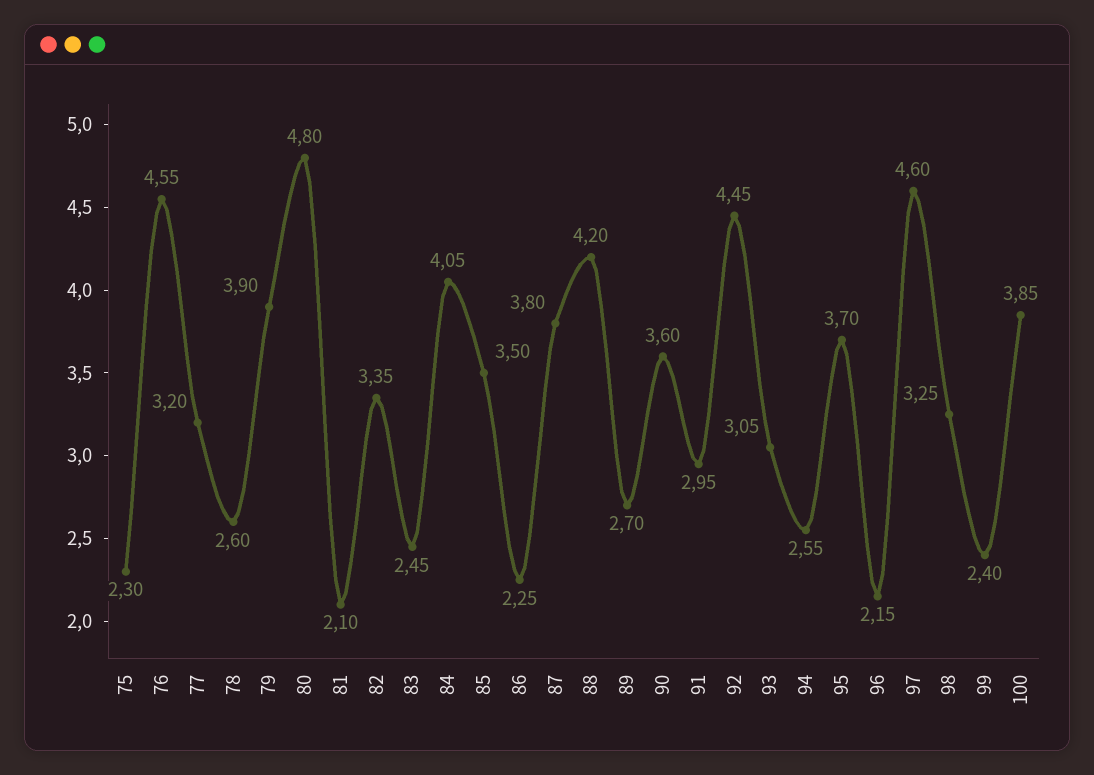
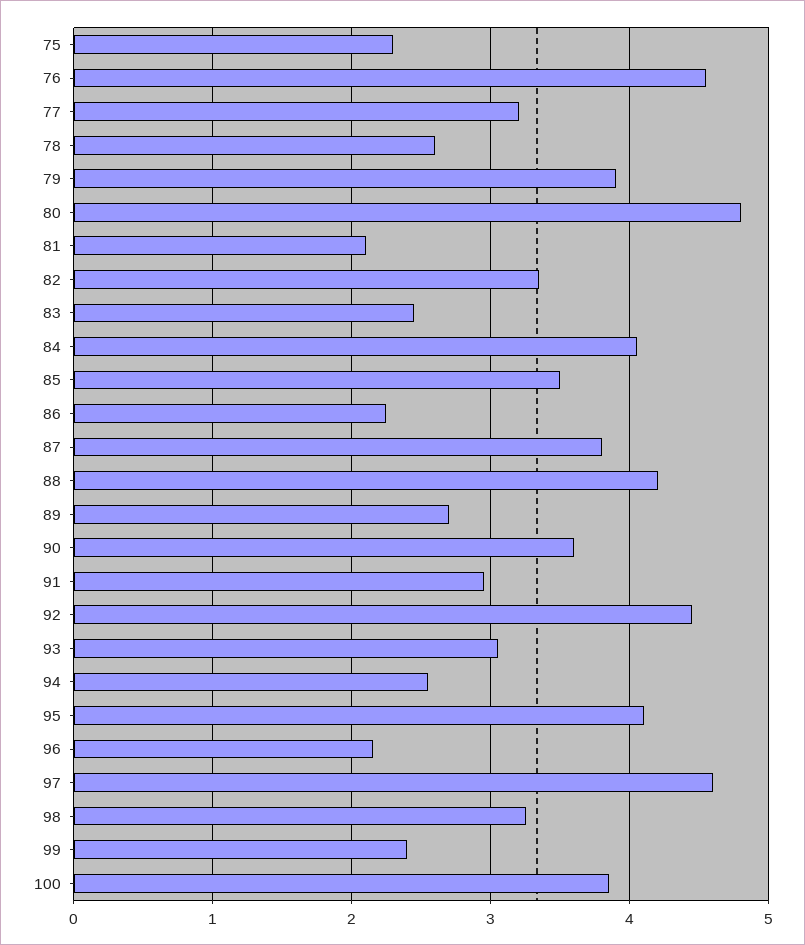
95: 3.7 -> 4.1

